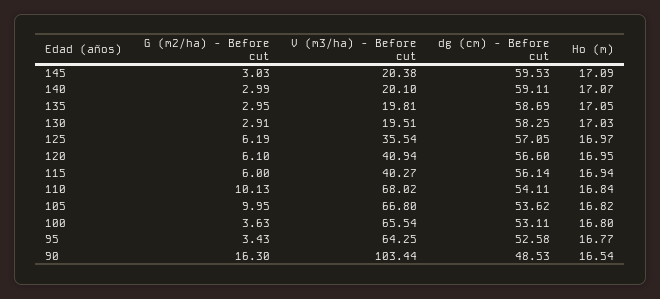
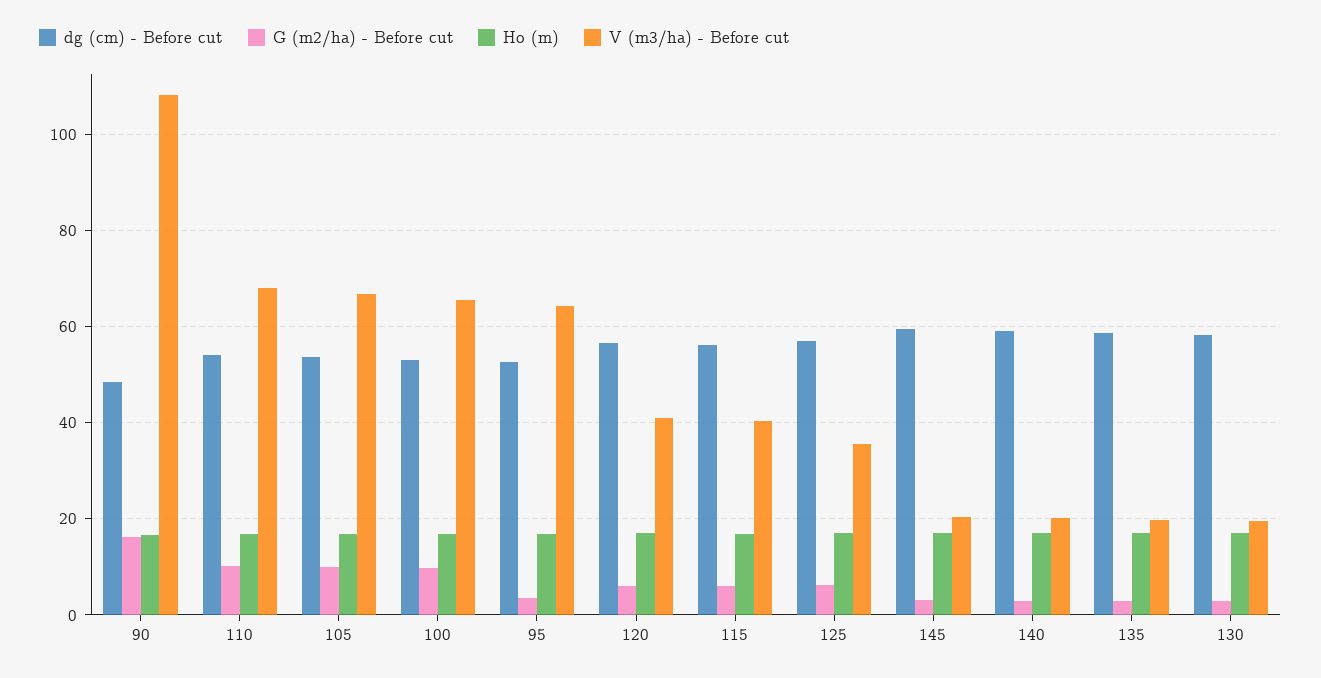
G (m2/ha) - Before cut, 100: 3.63 -> 10
V (m3/ha) - Before cut, 90: 103.44 -> 108

